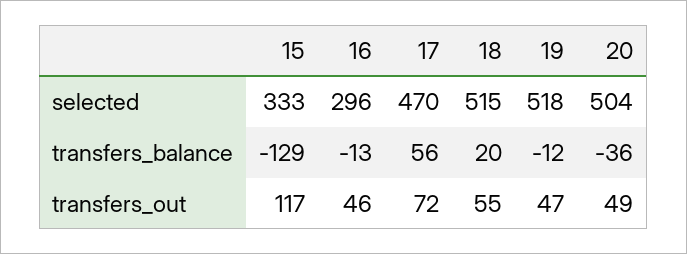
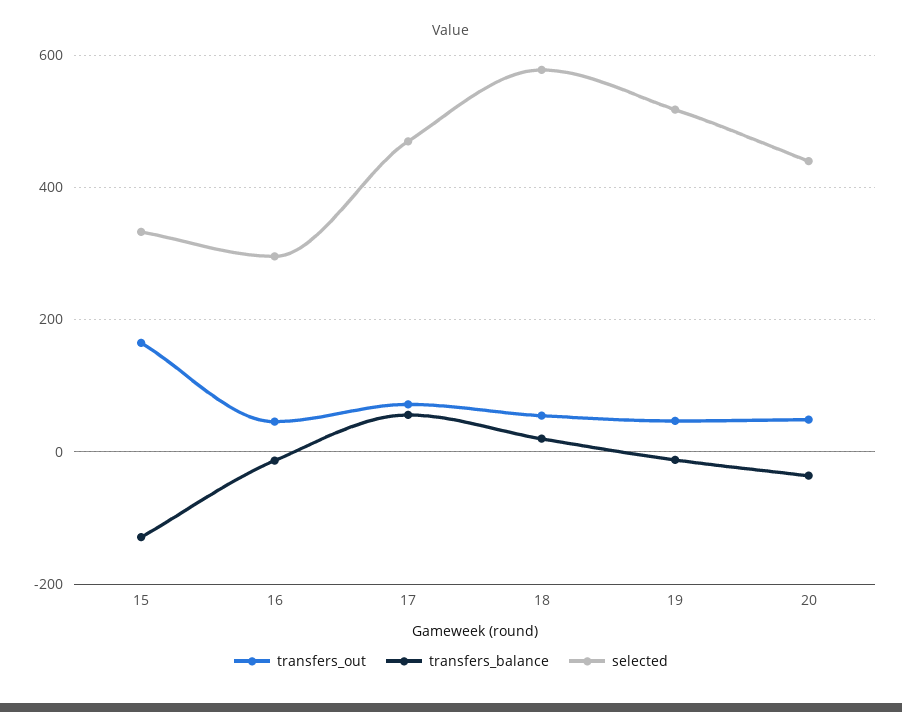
selected, 18: 515 -> 580
selected, 20: 504 -> 440
transfers_out, 15: 117 -> 160

